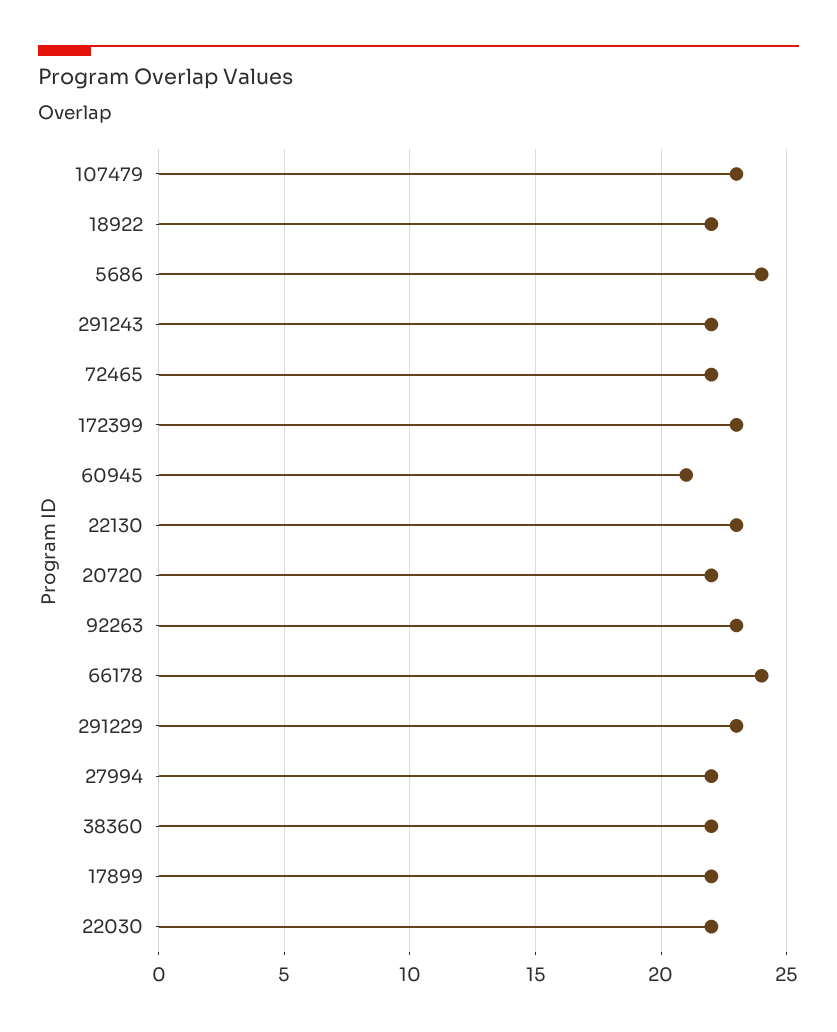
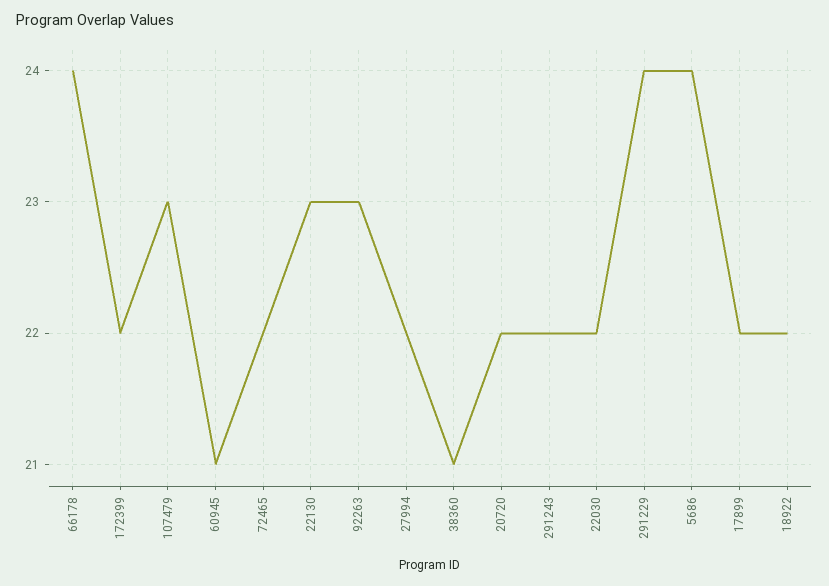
172399: 23 -> 22
291229: 23 -> 24
38360: 22 -> 21

